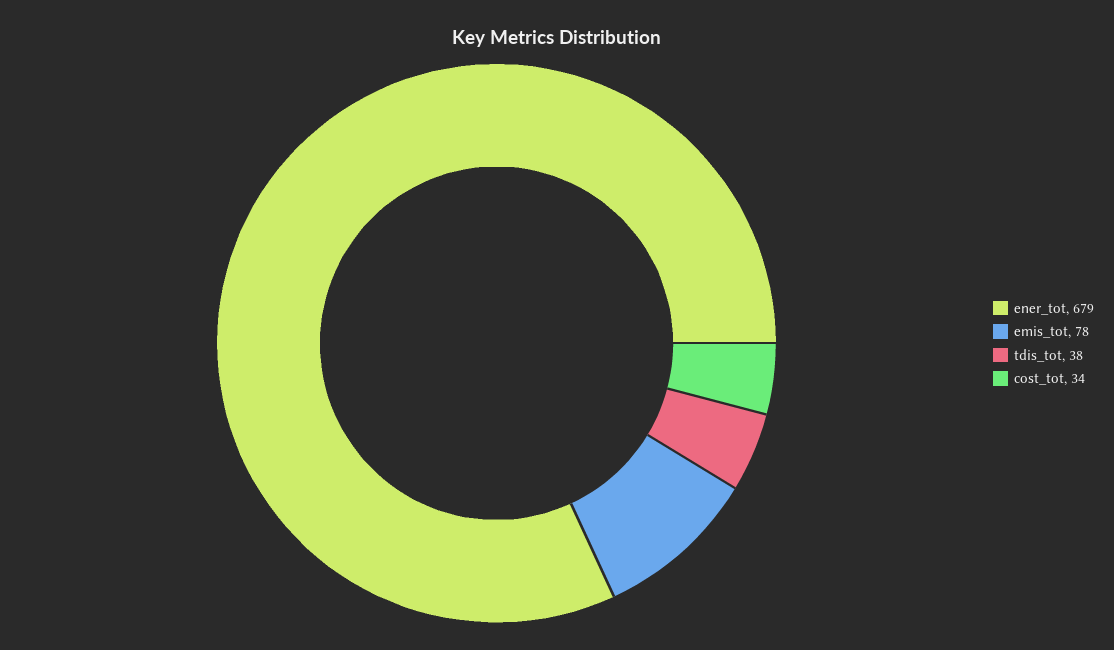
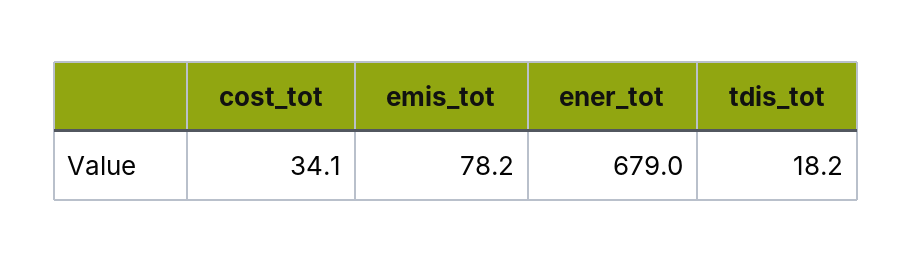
tdis_tot: 38 -> 18.2

